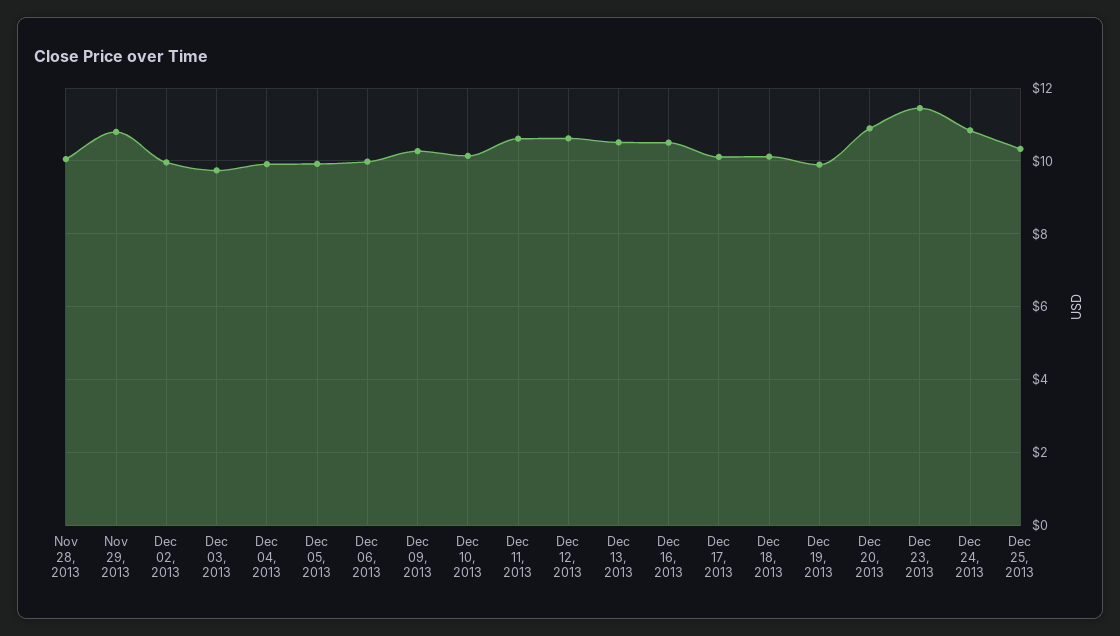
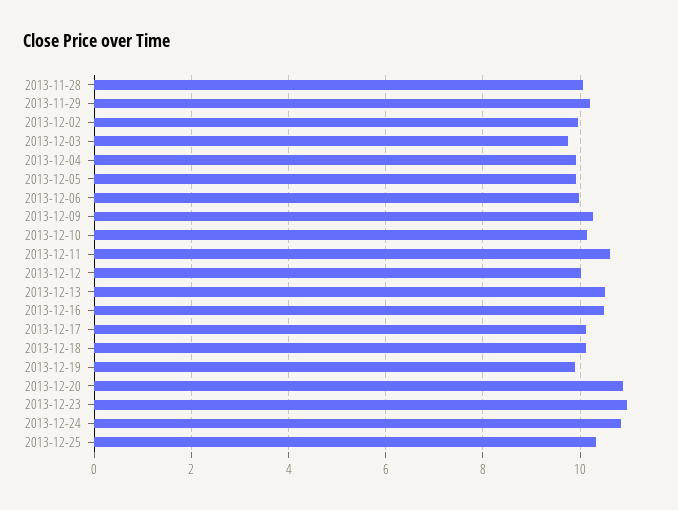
Nov 29, 2013: 10.8 -> 10.2
Dec 12, 2013: 10.6 -> 10
Dec 23, 2013: 11.4 -> 11

